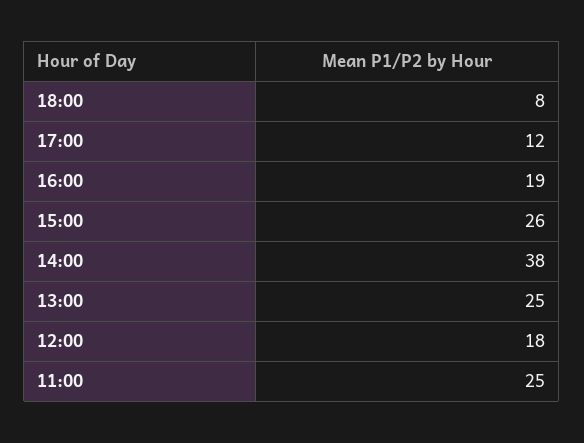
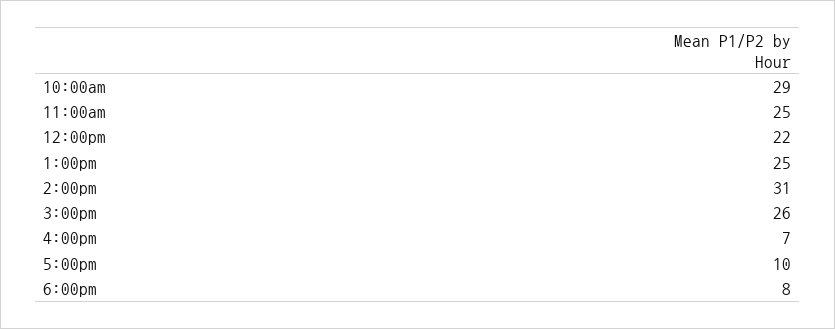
17:00: 12 -> 10
16:00: 19 -> 7
14:00: 38 -> 31
12:00: 18 -> 22
10:00am: none -> 29

